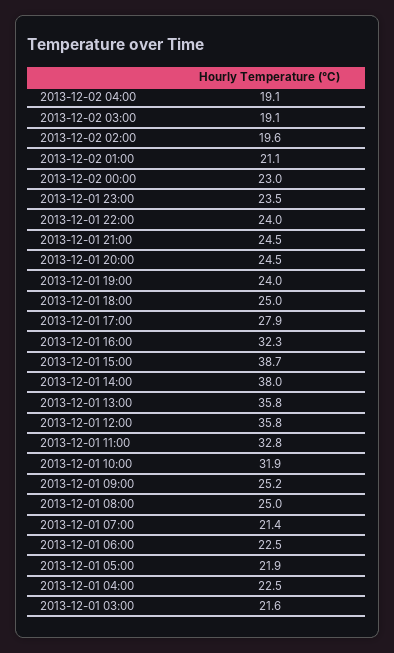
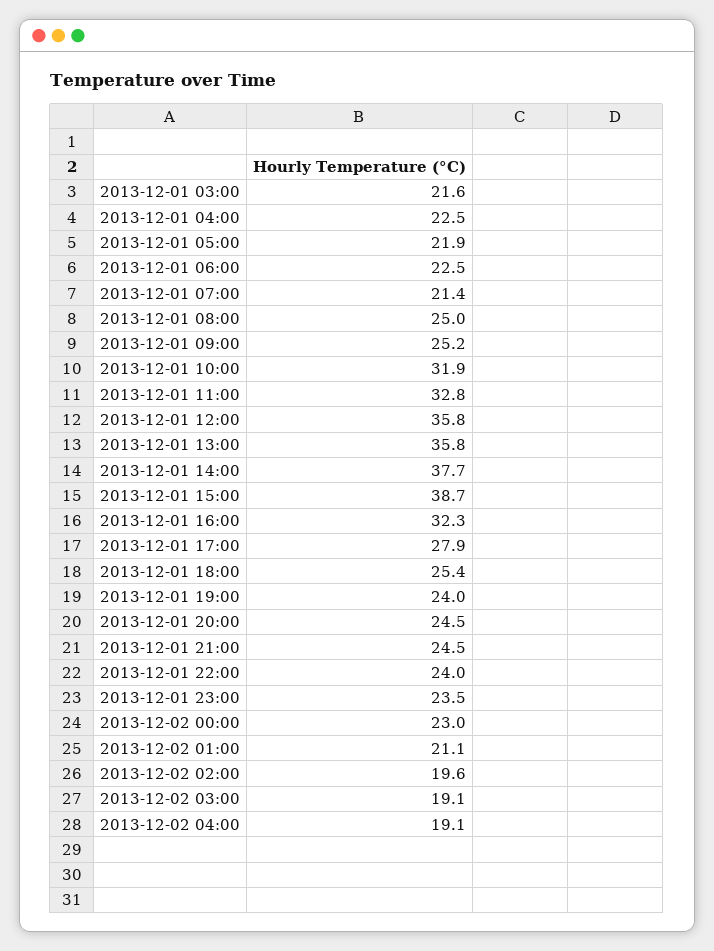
2013-12-01 18:00: 25 -> 25.4
2013-12-01 14:00: 38 -> 37.7

